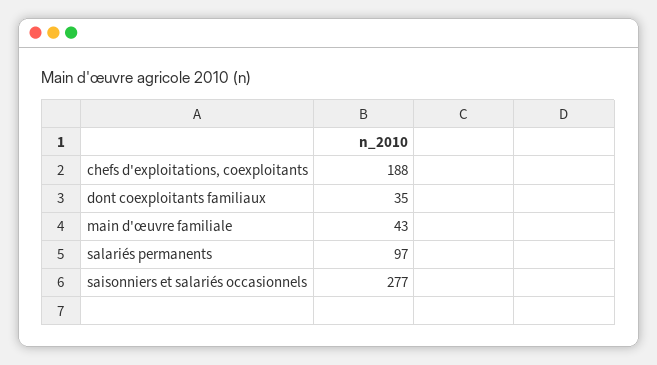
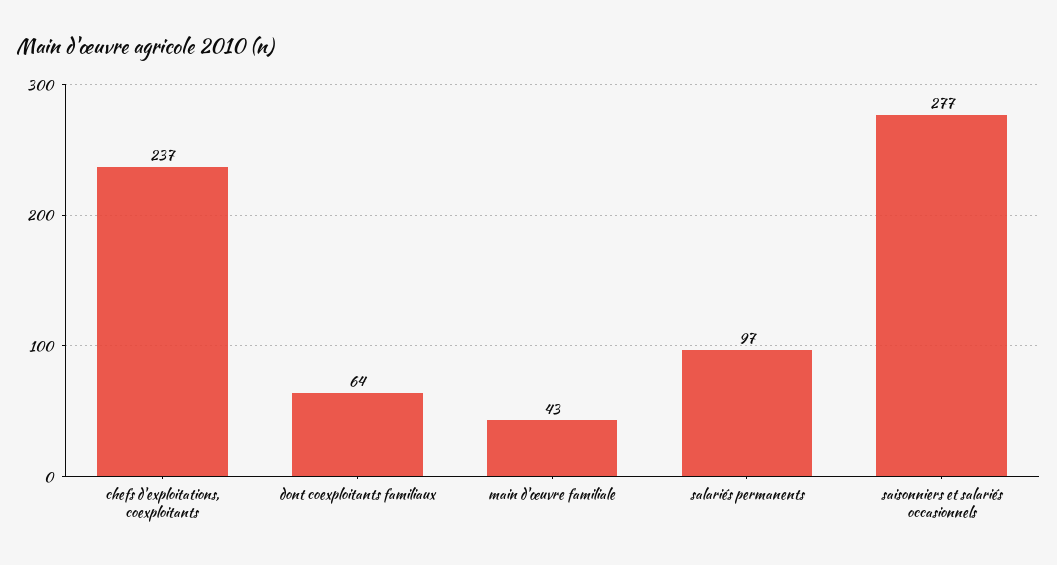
chefs d'exploitations, coexploitants: 188 -> 237
dont coexploitants familiaux: 35 -> 64

